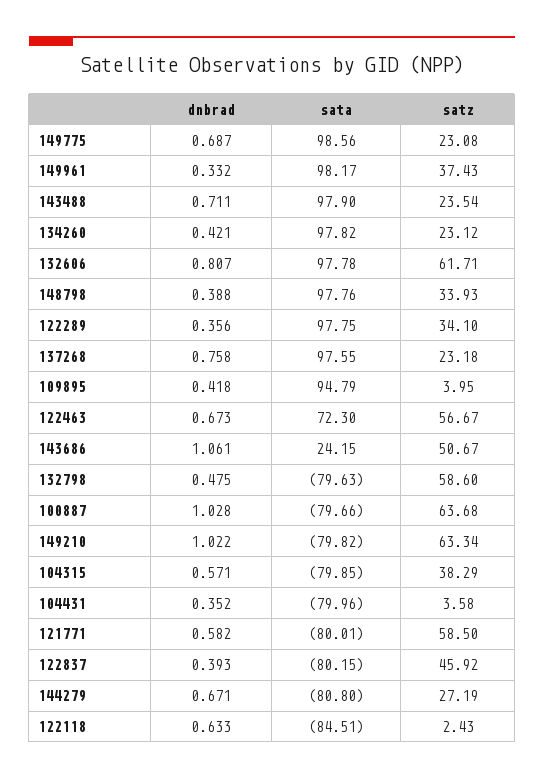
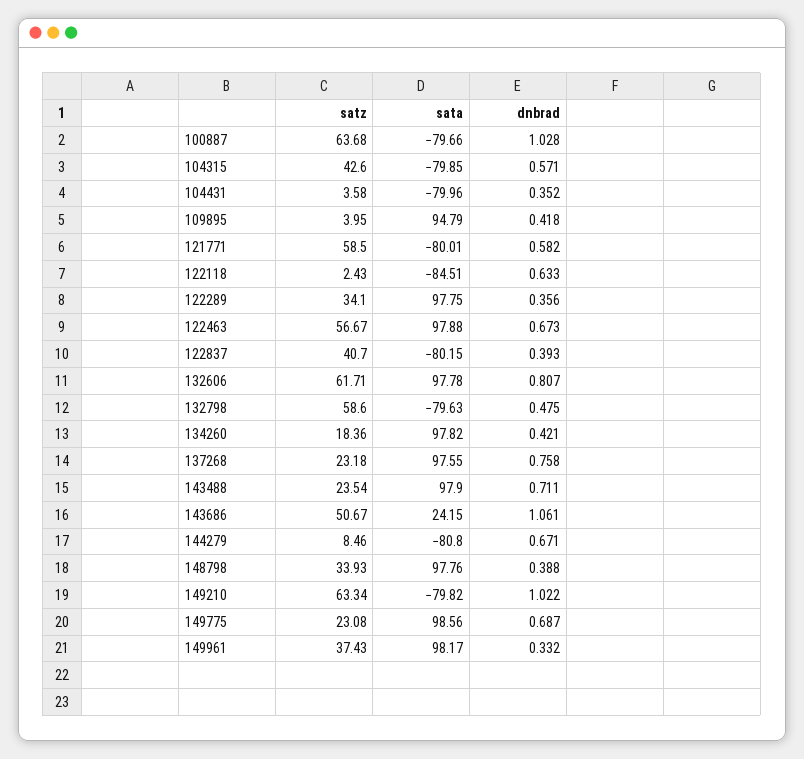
satz, 134260: 23.12 -> 18.36
sata, 122463: 72.3 -> 97.88
satz, 104315: 38.29 -> 42.6
satz, 122837: 45.92 -> 40.7
satz, 144279: 27.19 -> 8.46

